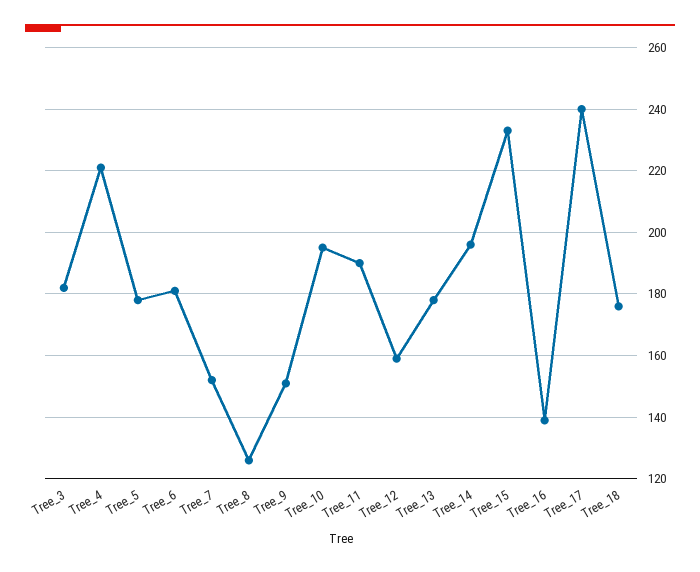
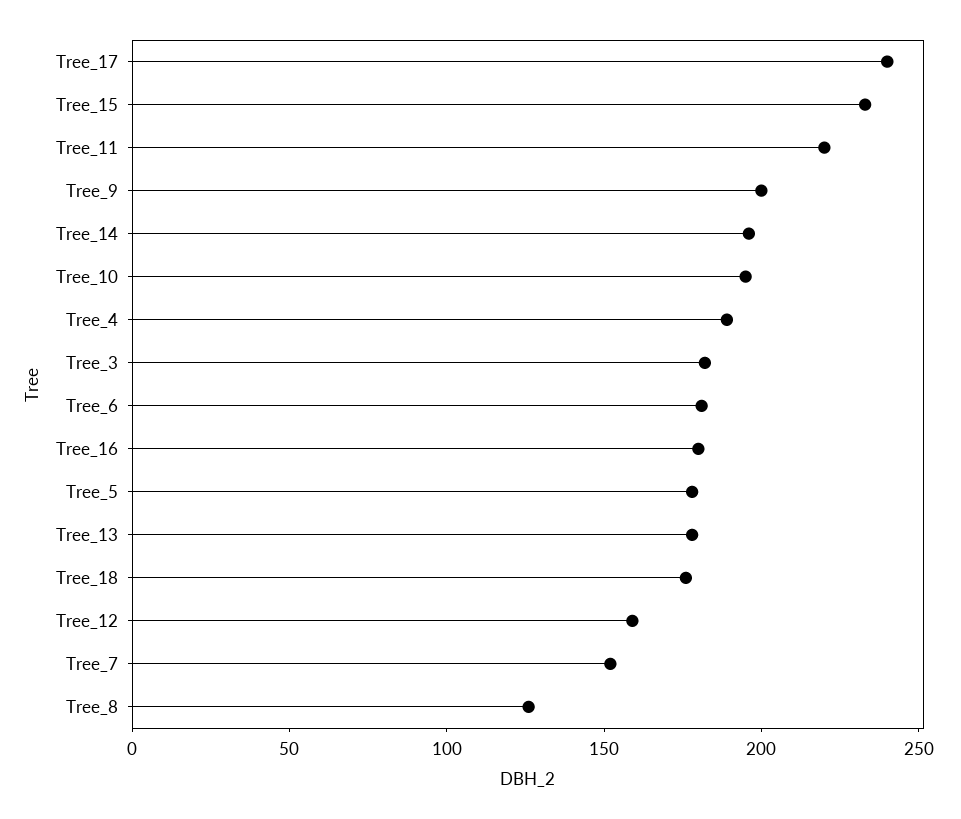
Tree_4: 220 -> 190
Tree_9: 150 -> 200
Tree_11: 190 -> 220
Tree_16: 140 -> 180

